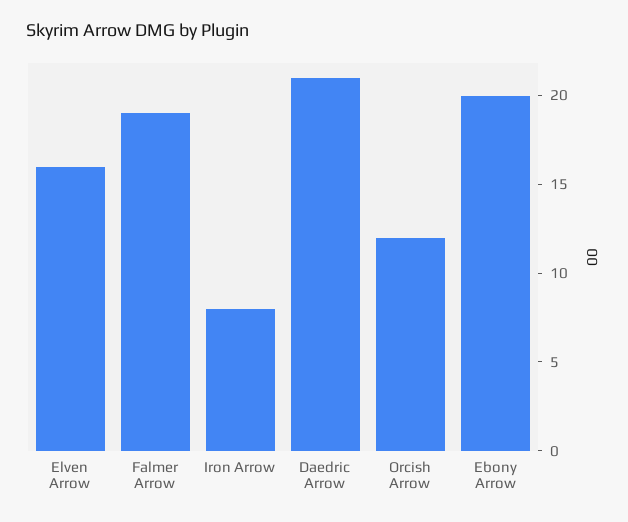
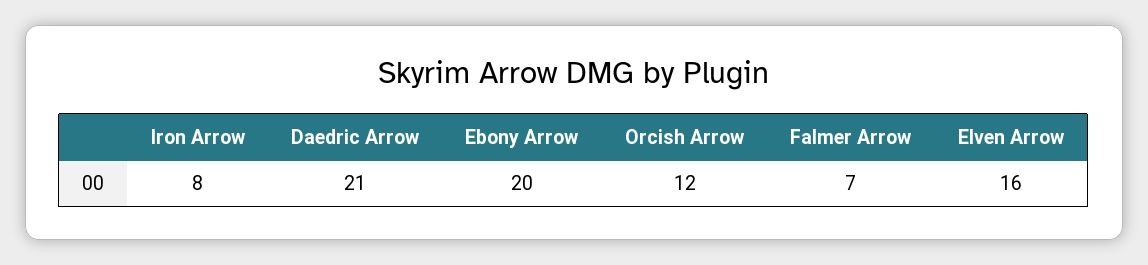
Falmer Arrow: 19 -> 7

